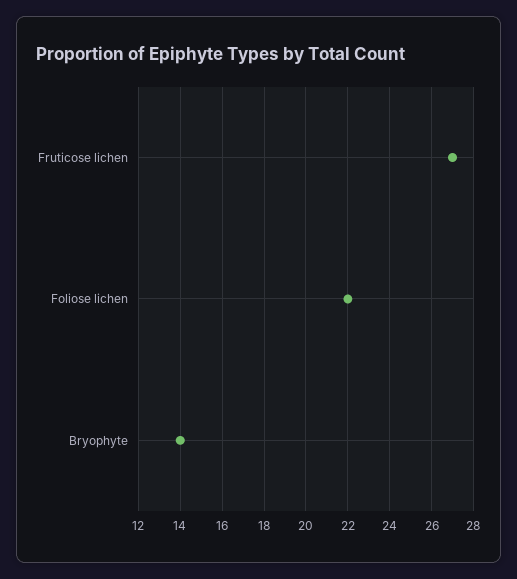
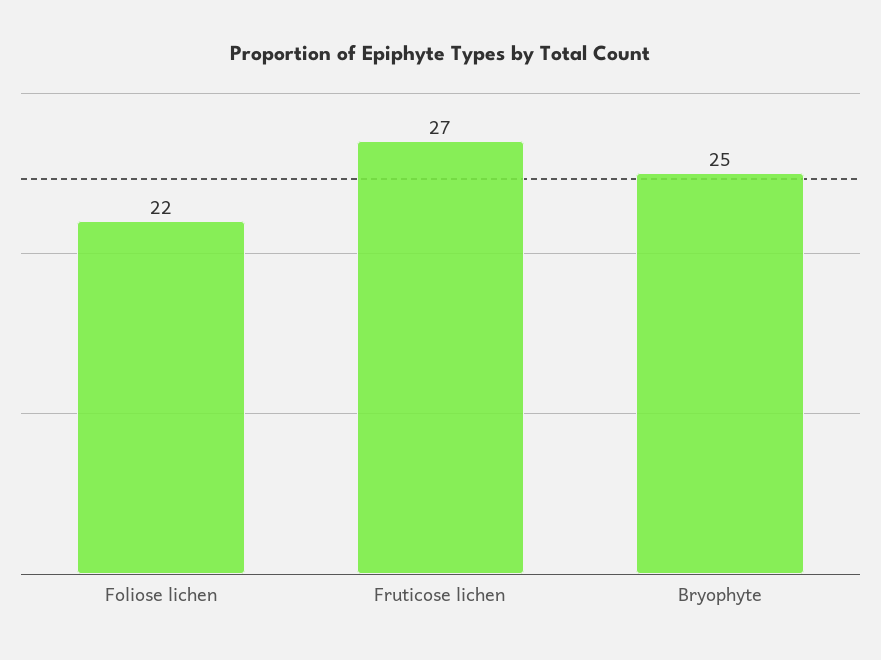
Bryophyte: 14 -> 25

